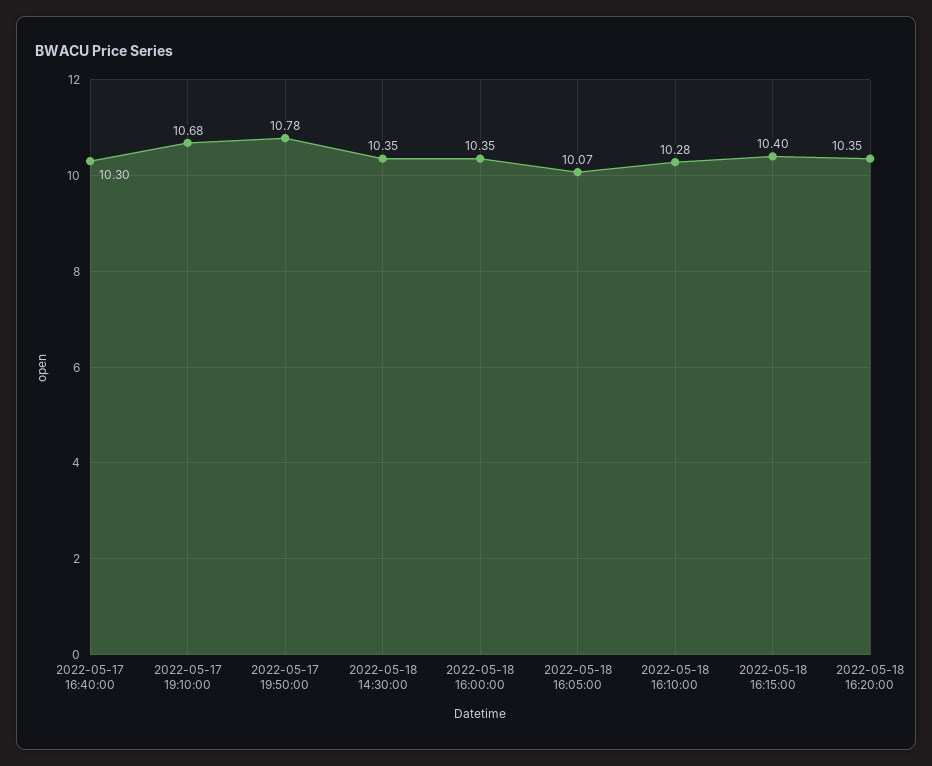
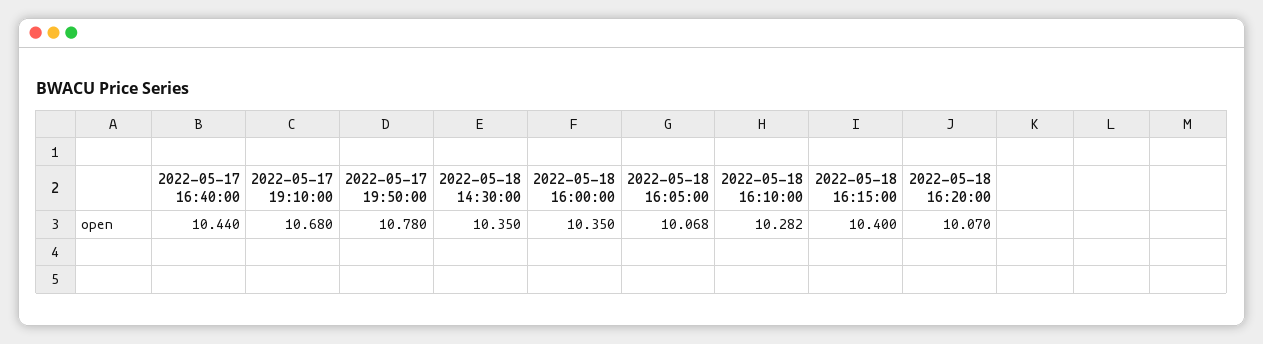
2022-05-17 16:40:00: 10.3 -> 10.44
2022-05-18 16:20:00: 10.35 -> 10.07

